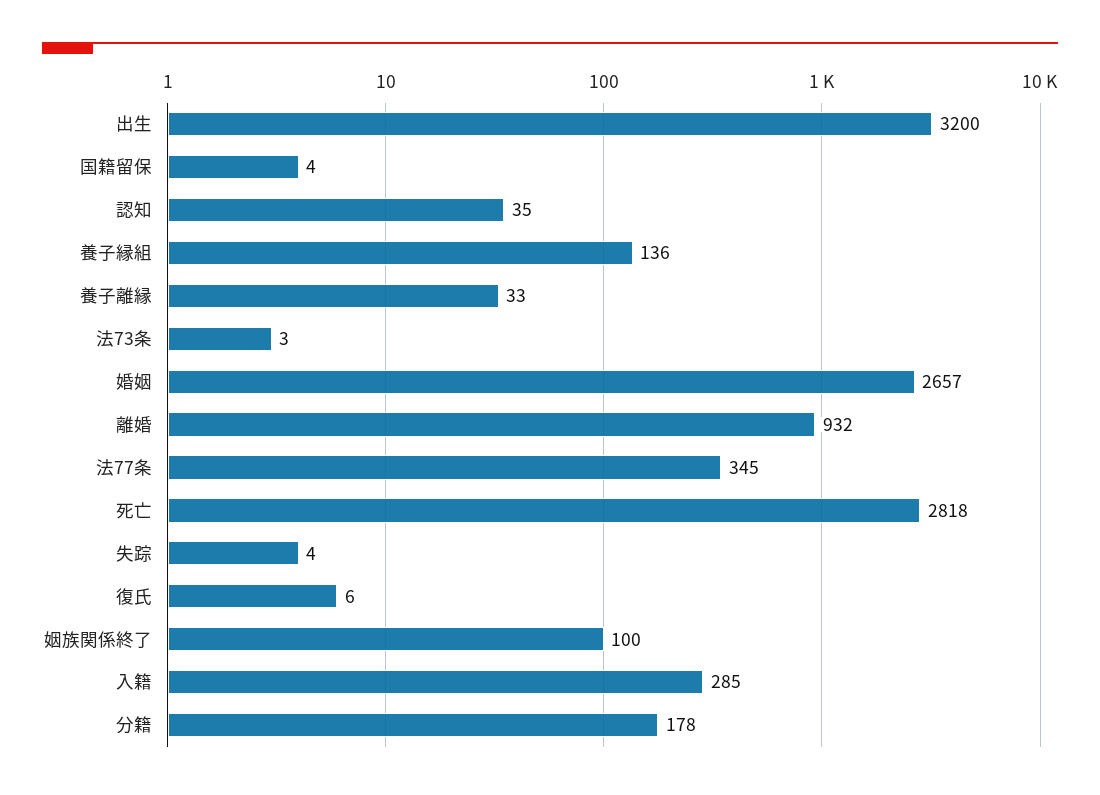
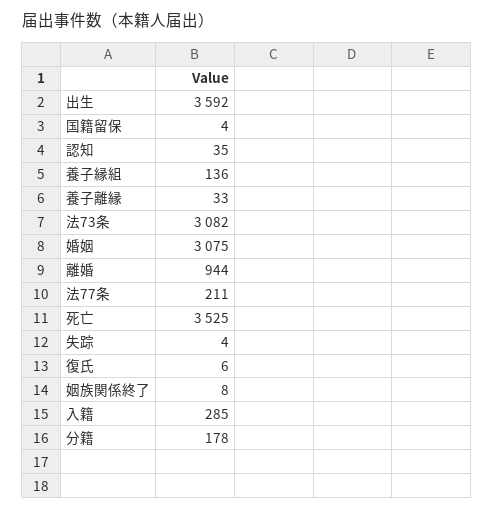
出生: 3200 -> 3592
法73条: 3 -> 3082
婚姻: 2657 -> 3075
離婚: 932 -> 944
法77条: 345 -> 211
死亡: 2818 -> 3525
姻族関係終了: 100 -> 8

